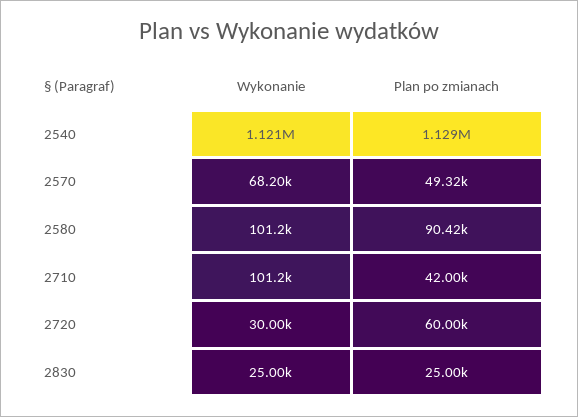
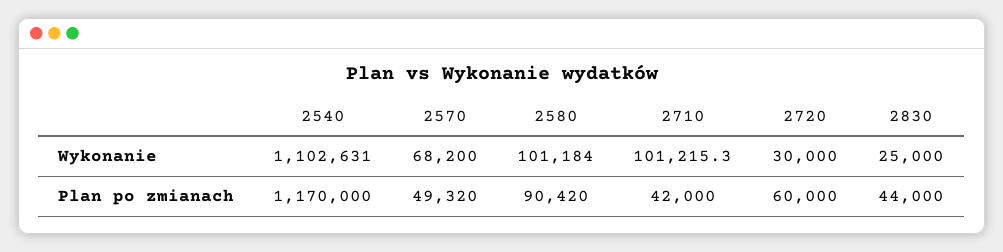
Wykonanie, 2540: 1121000 -> 1102631
Plan po zmianach, 2540: 1129000 -> 1170000
Plan po zmianach, 2830: 25000 -> 44000

